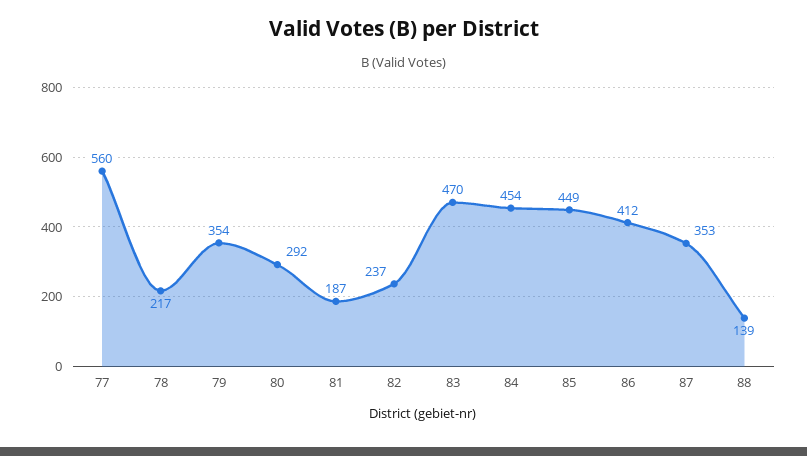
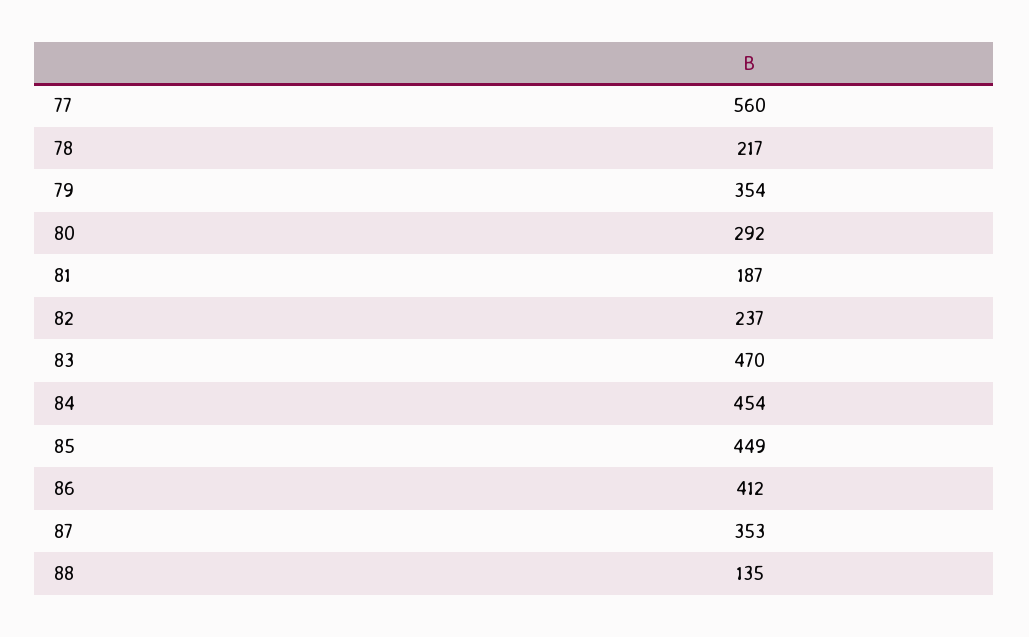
88: 139 -> 135

